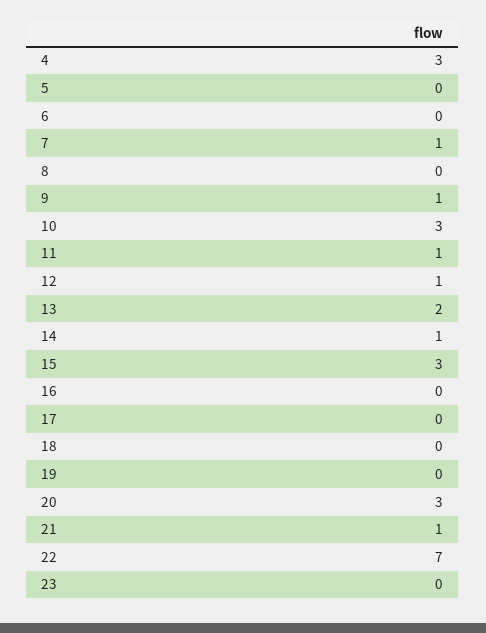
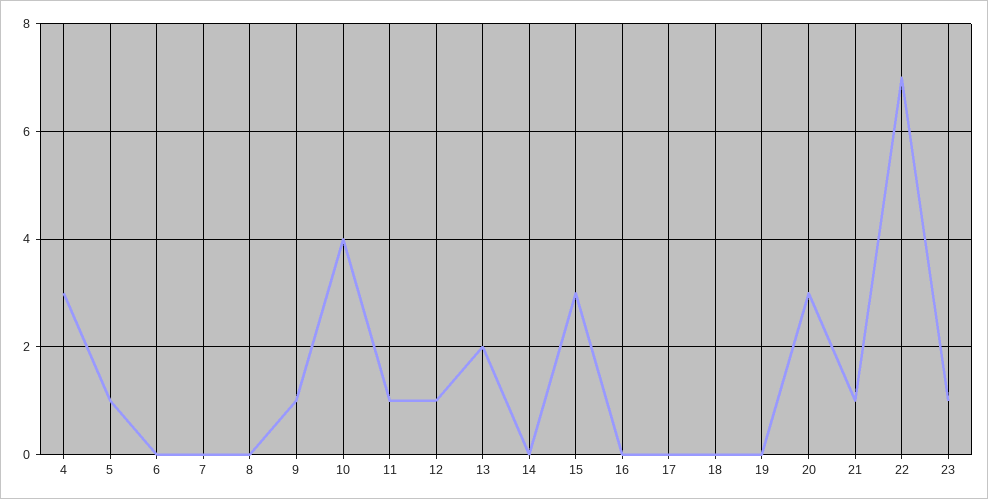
5: 0 -> 1
7: 1 -> 0
10: 3 -> 4
14: 1 -> 0
23: 0 -> 1

